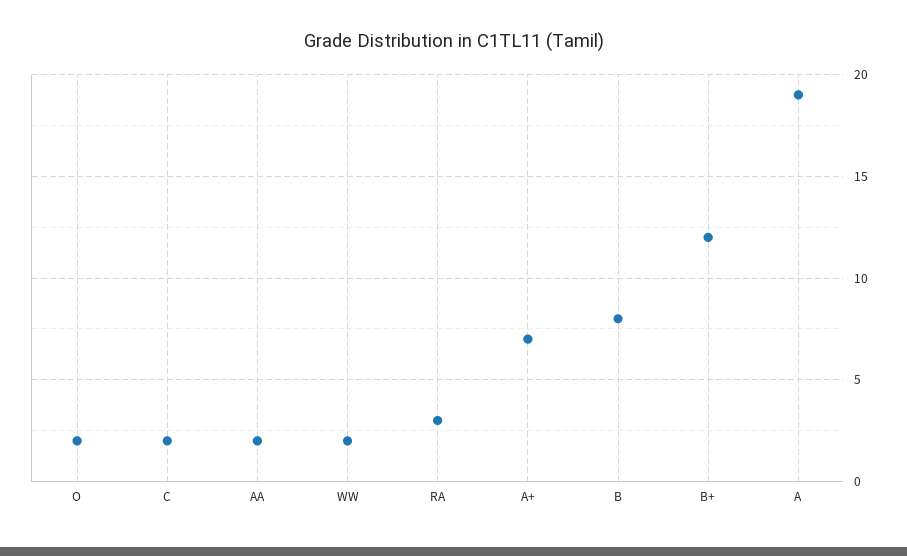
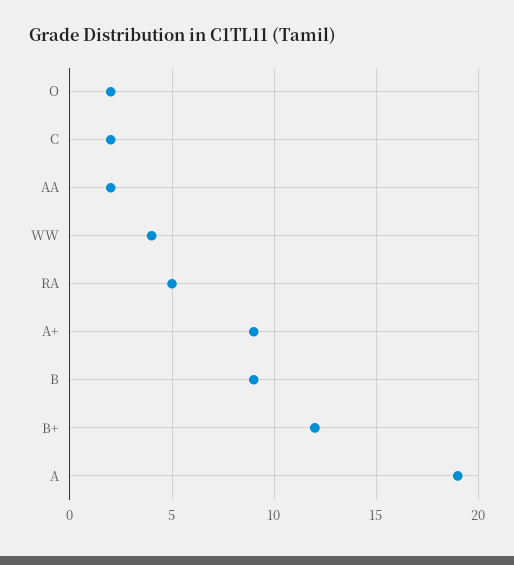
WW: 2 -> 4
RA: 3 -> 5
A+: 7 -> 9
B: 8 -> 9

